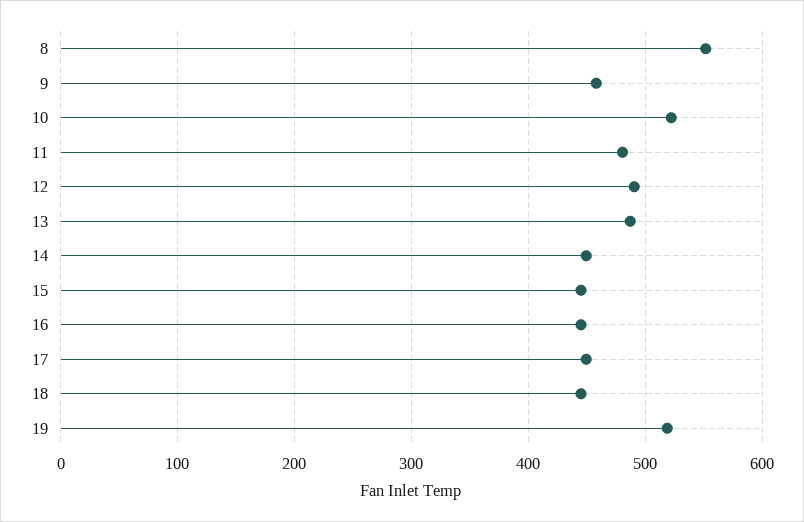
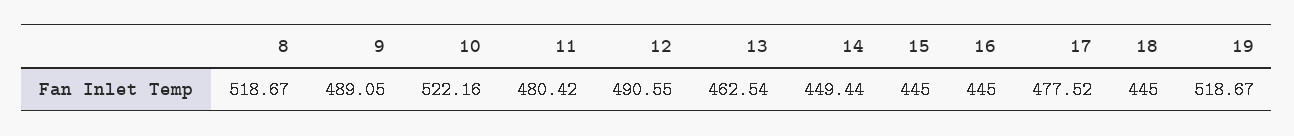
8: 550 -> 518.67
9: 460 -> 489.05
13: 490 -> 462.54
17: 450 -> 477.52

